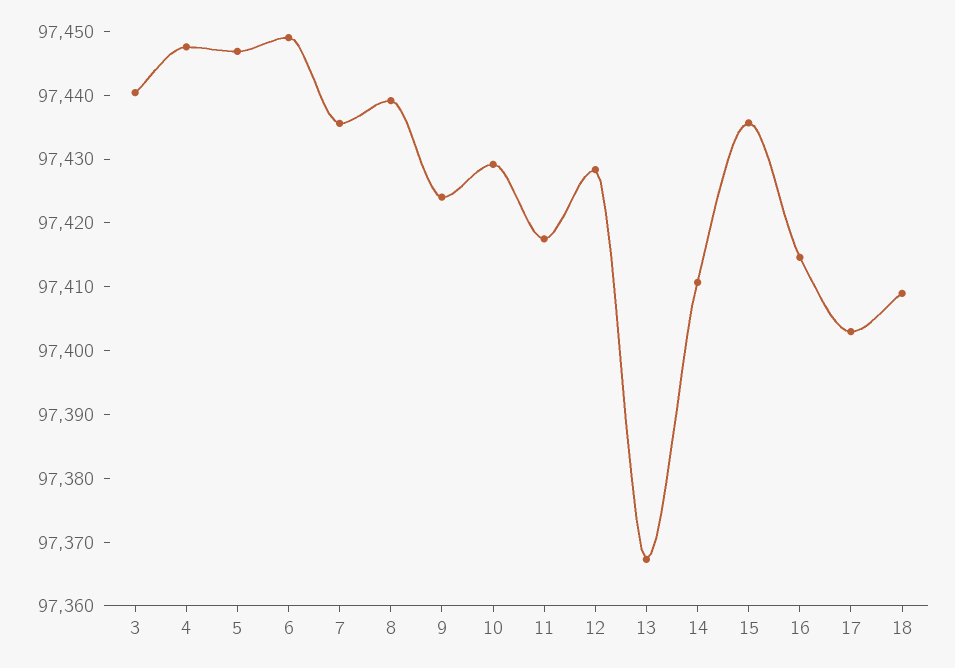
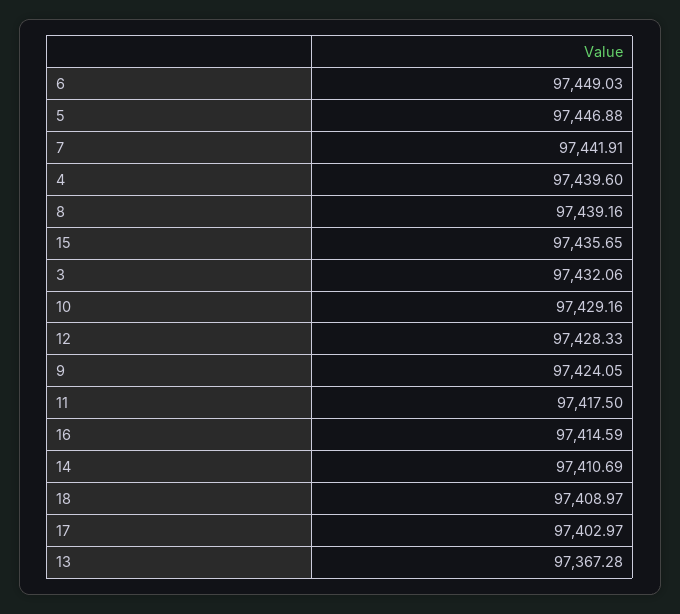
3: 97440 -> 97432.06
4: 97448 -> 97439.6
7: 97436 -> 97441.91

